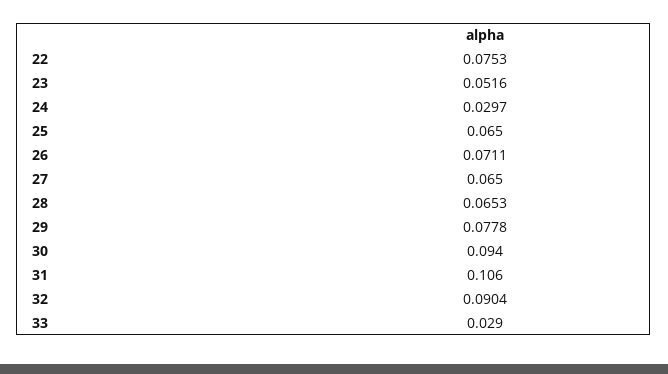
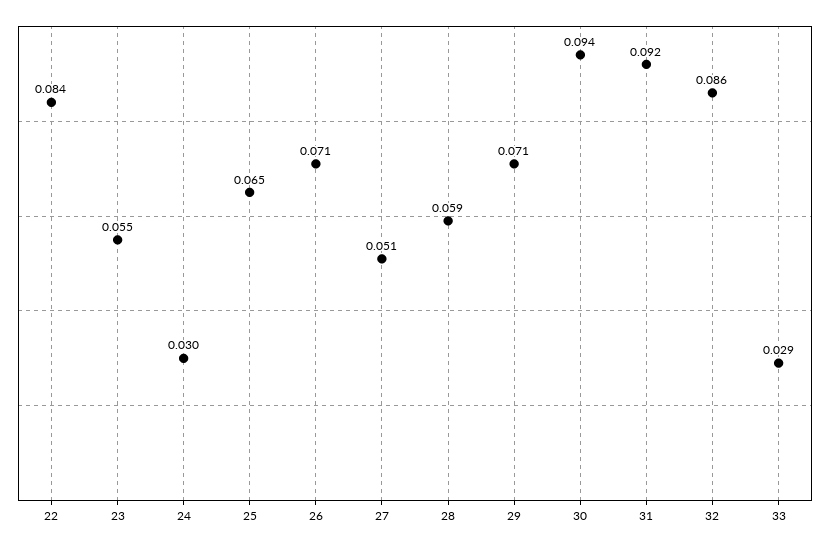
22: 0.0753 -> 0.084
23: 0.0516 -> 0.055
27: 0.065 -> 0.051
28: 0.0653 -> 0.059
29: 0.0778 -> 0.071
31: 0.106 -> 0.092
32: 0.0904 -> 0.086

